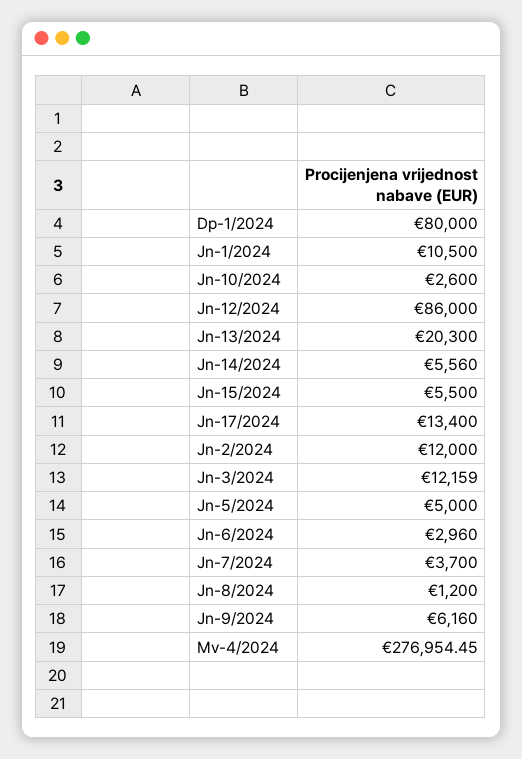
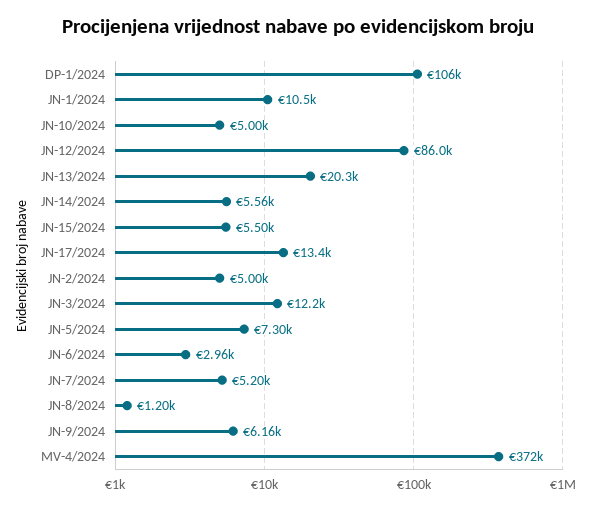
Dp-1/2024: 80000 -> 106000
Jn-10/2024: 2600 -> 5000
Jn-2/2024: 12000 -> 5000
Jn-5/2024: 5000 -> 7300
Jn-7/2024: 3700 -> 5200
Mv-4/2024: 276954.45 -> 372000

